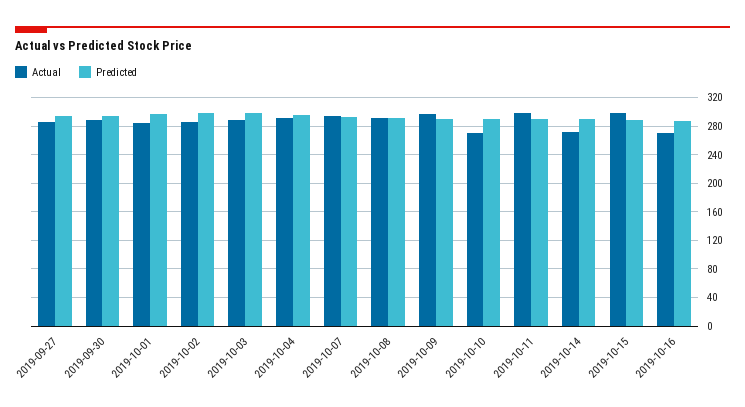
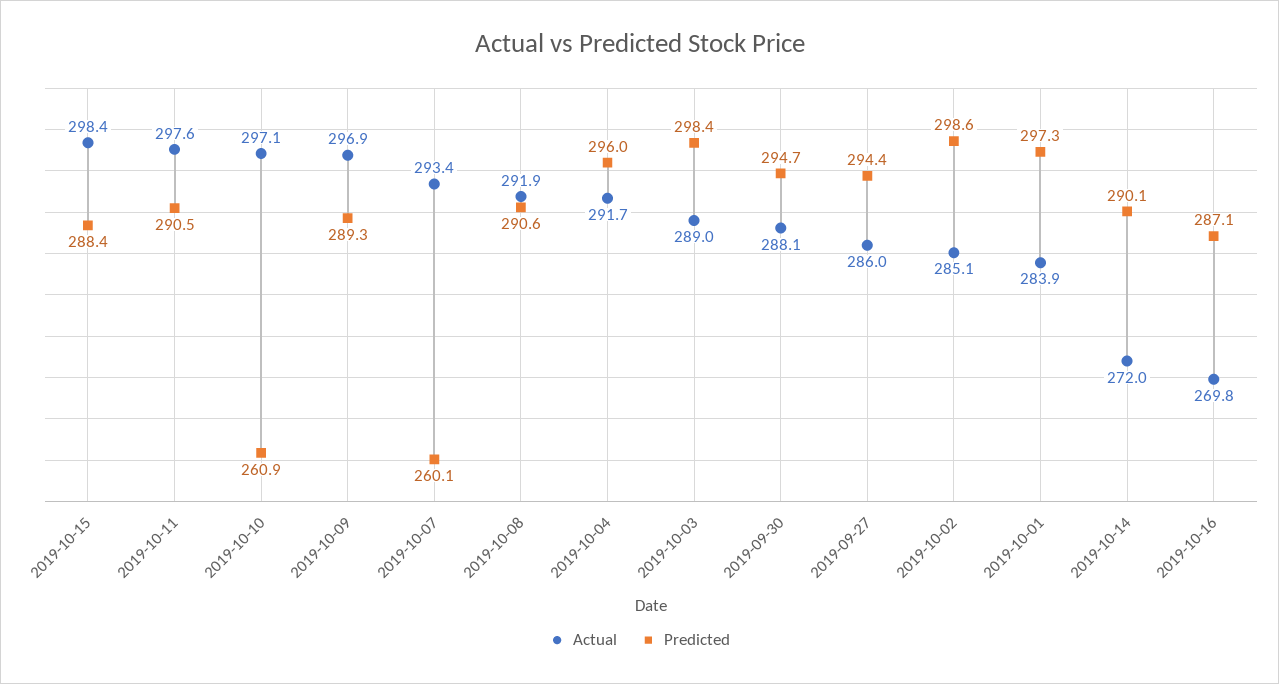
Predicted, 2019-10-07: 290 -> 260.1
Actual, 2019-10-10: 270 -> 297.1
Predicted, 2019-10-10: 290 -> 260.9

